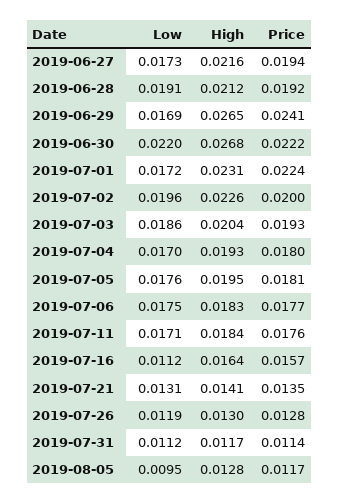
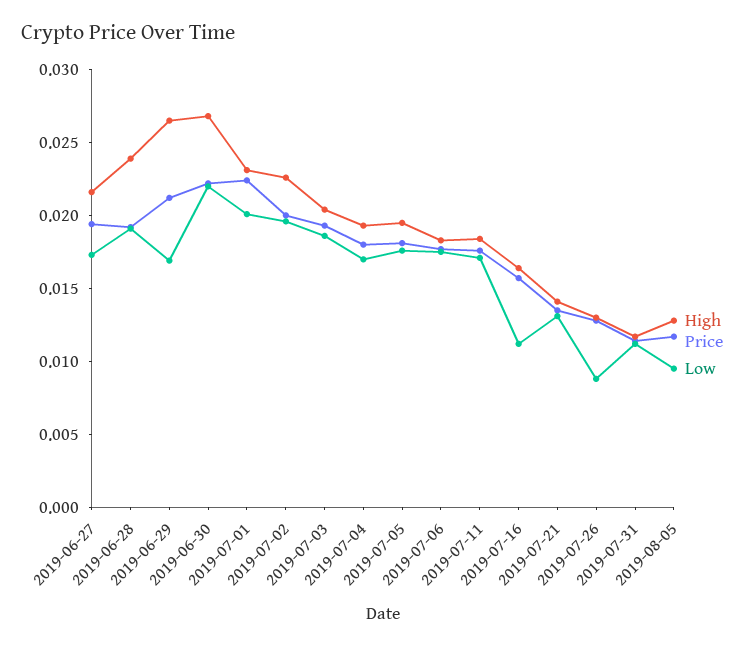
High, 2019-06-28: 0.0212 -> 0.024
Price, 2019-06-29: 0.0241 -> 0.021
Low, 2019-07-01: 0.0172 -> 0.02
Low, 2019-07-26: 0.0119 -> 0.009

